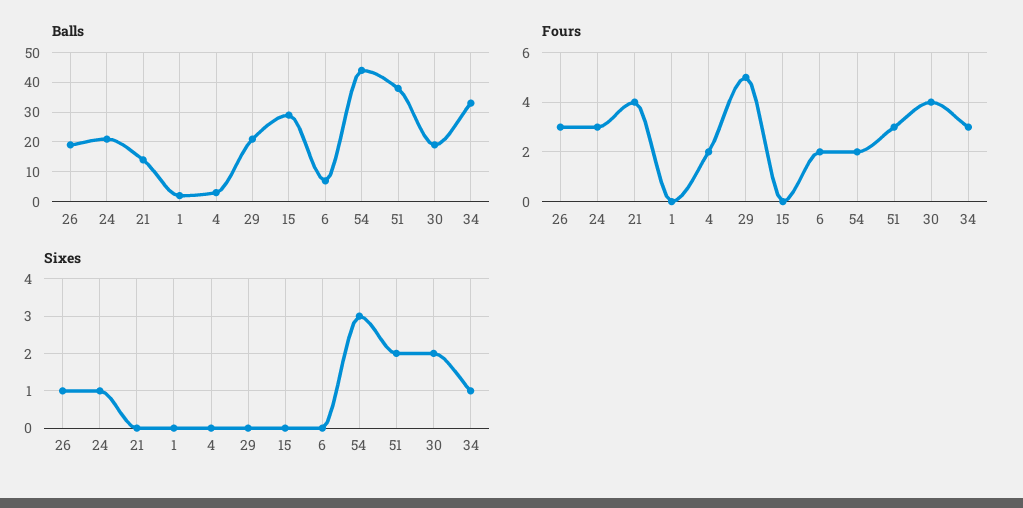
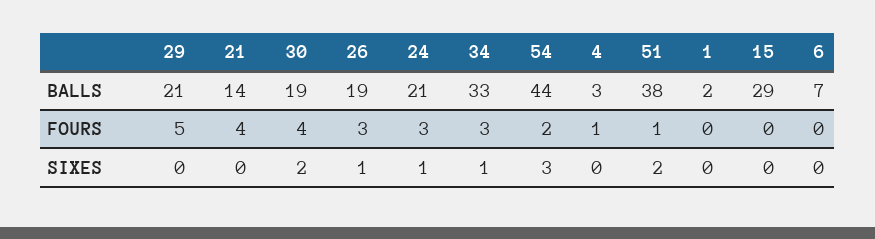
Fours, 4: 2 -> 1
Fours, 6: 2 -> 0
Fours, 51: 3 -> 1

